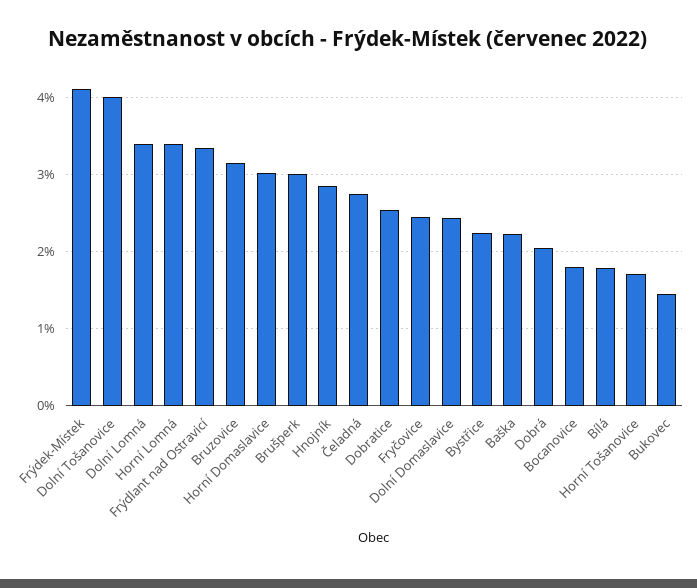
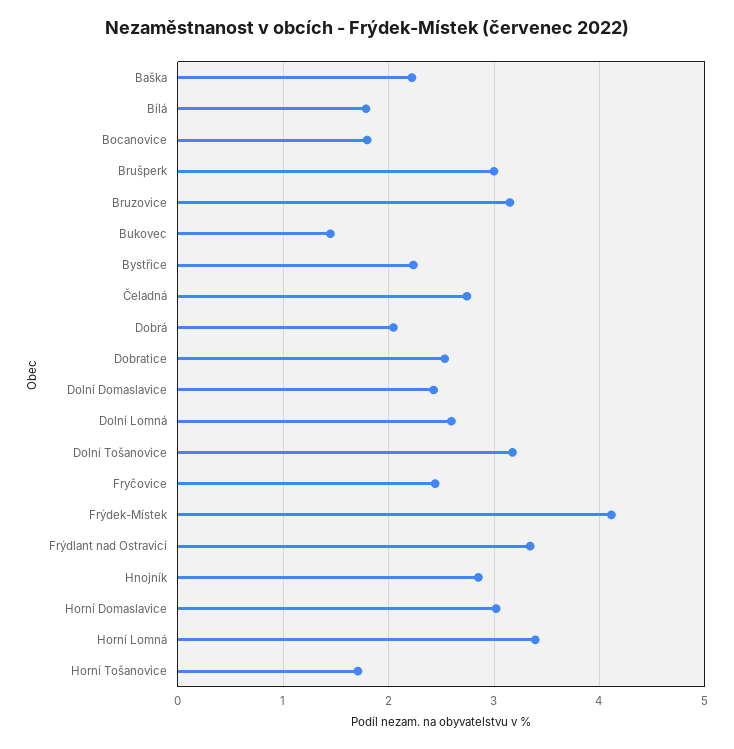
Dolní Tošanovice: 4 -> 3.2
Dolní Lomná: 3.4 -> 2.6

